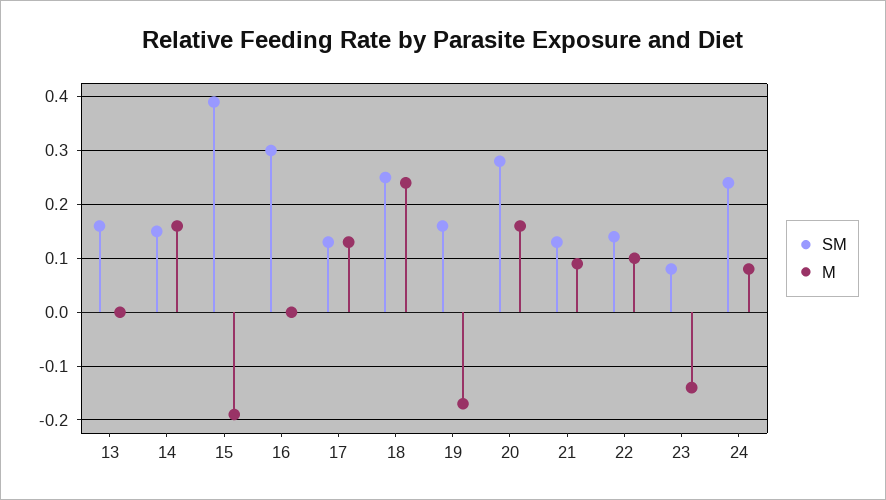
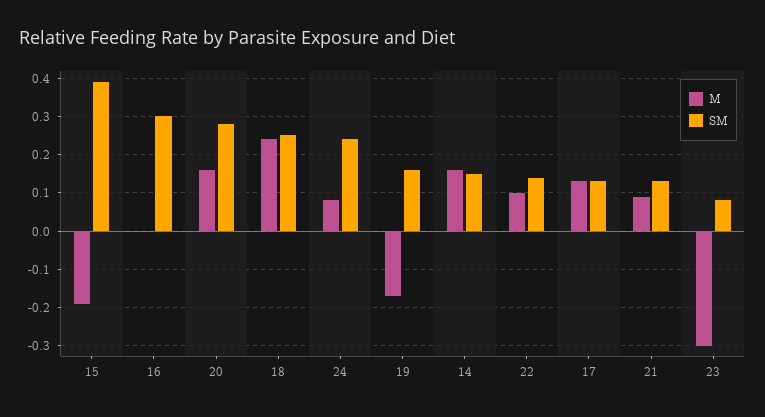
SM, 13: 0.15 -> none
M, 13: 0 -> none
M, 23: -0.15 -> -0.3

